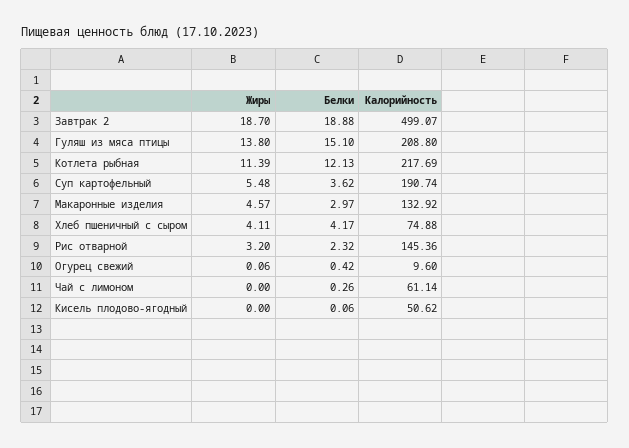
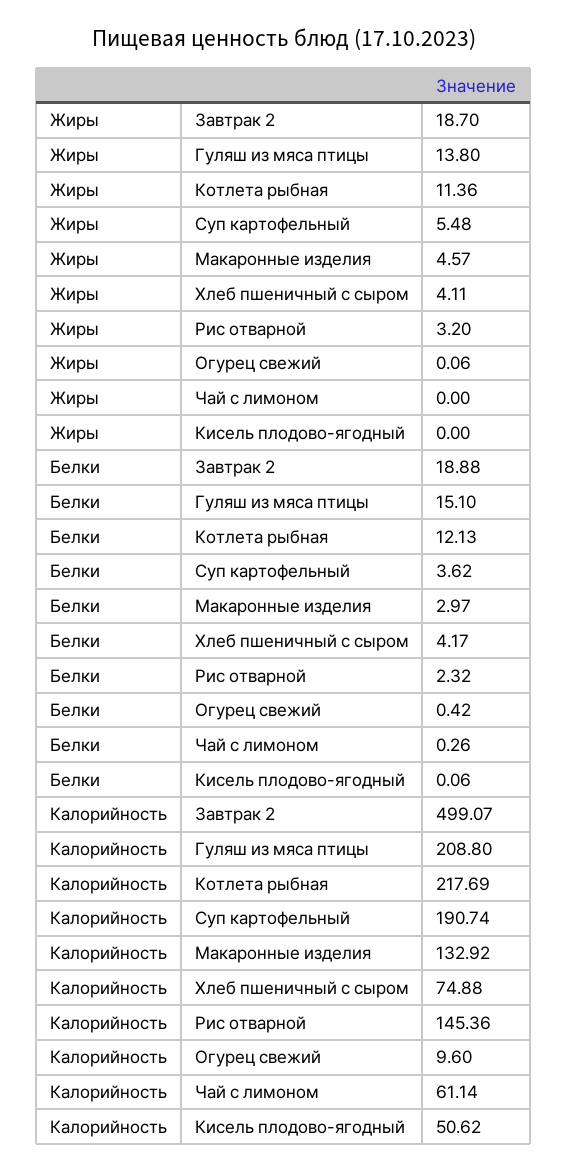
Жиры, Котлета рыбная: 11.39 -> 11.36

